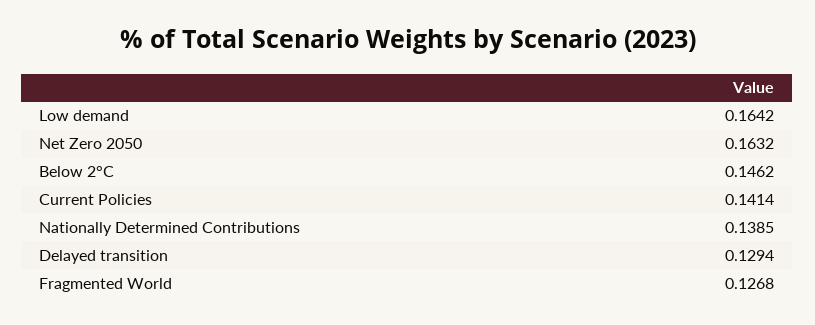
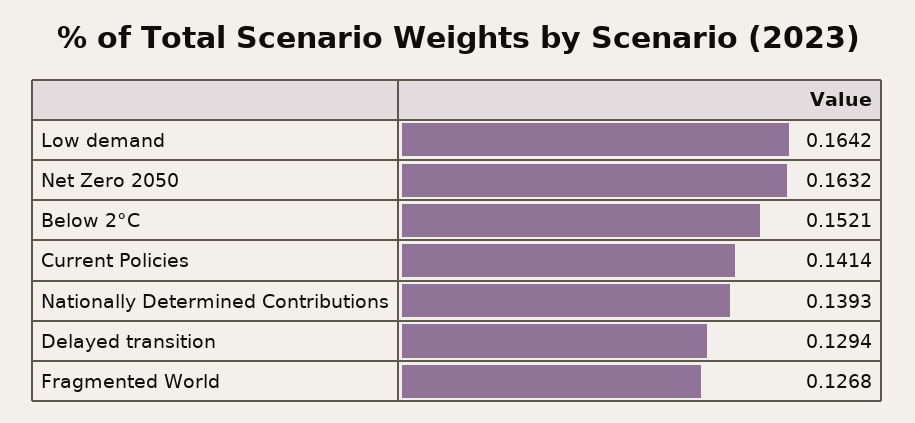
Below 2°C: 0.1462 -> 0.1521
Nationally Determined Contributions: 0.1385 -> 0.1393

